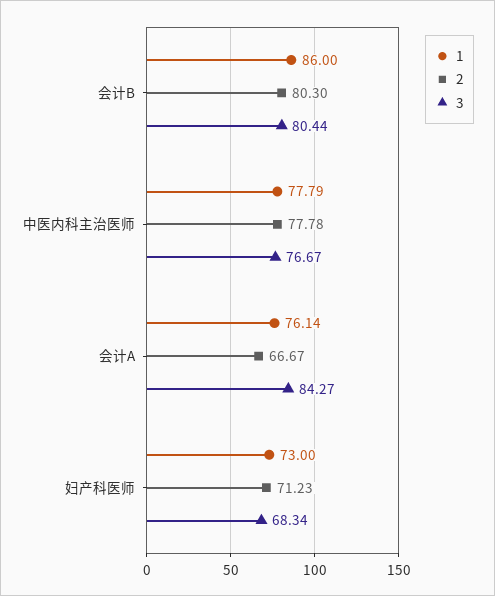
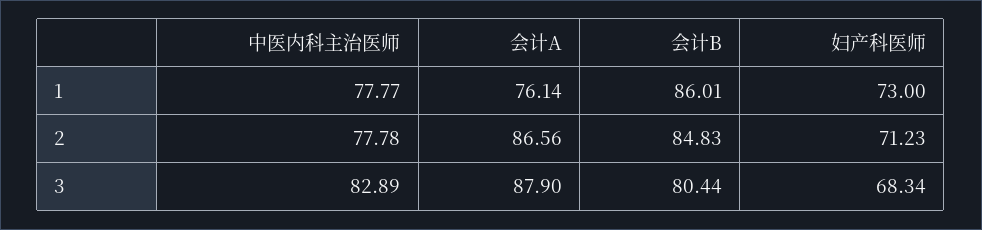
1, 会计B: 86 -> 86.01
2, 会计B: 80.3 -> 84.83
1, 中医内科主治医师: 77.79 -> 77.77
3, 中医内科主治医师: 76.67 -> 82.89
2, 会计A: 66.67 -> 86.56
3, 会计A: 84.27 -> 87.9

